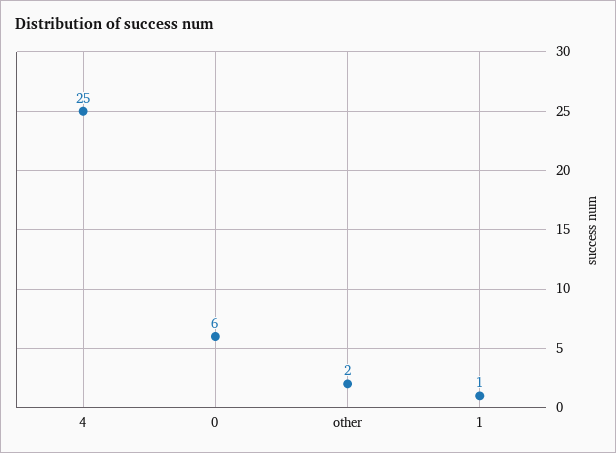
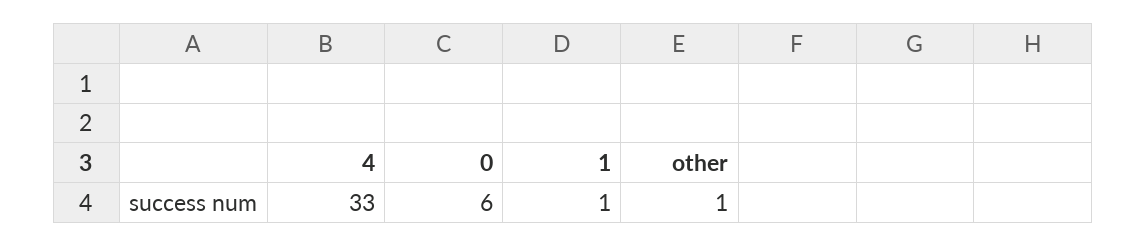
4: 25 -> 33
other: 2 -> 1

